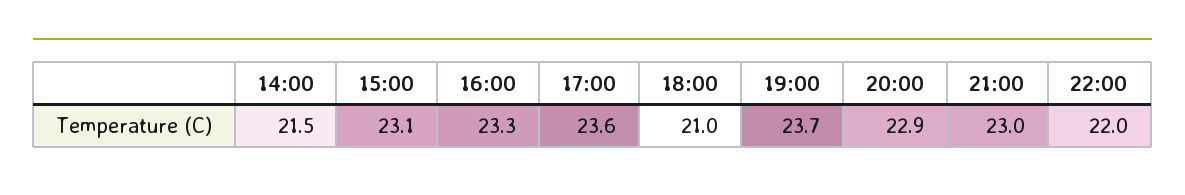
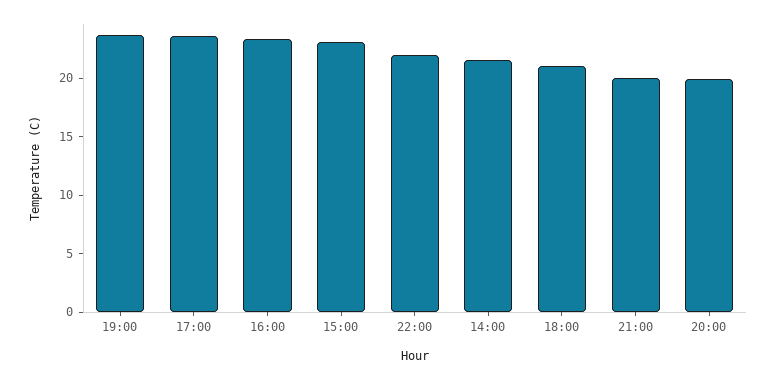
20:00: 22.9 -> 20
21:00: 23 -> 20

